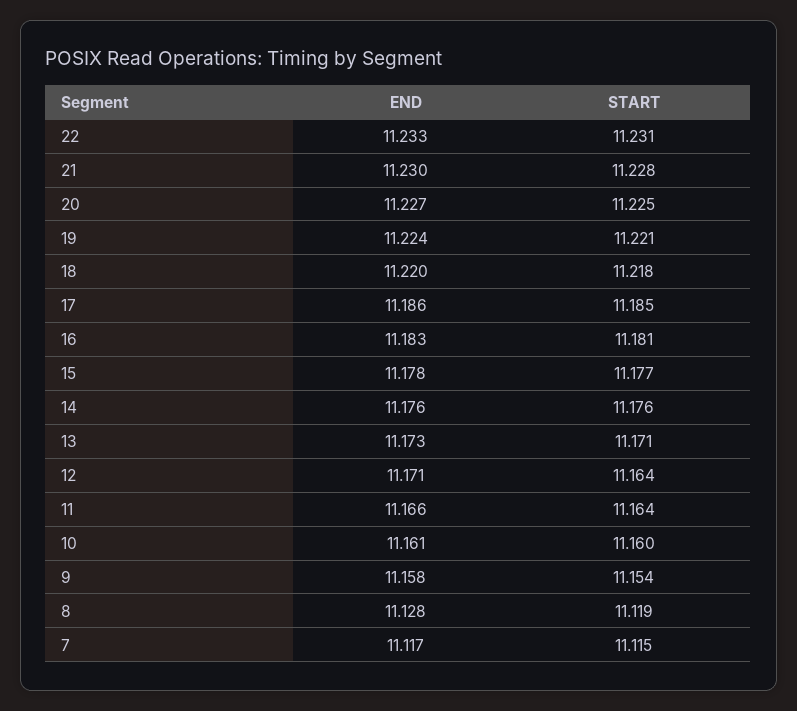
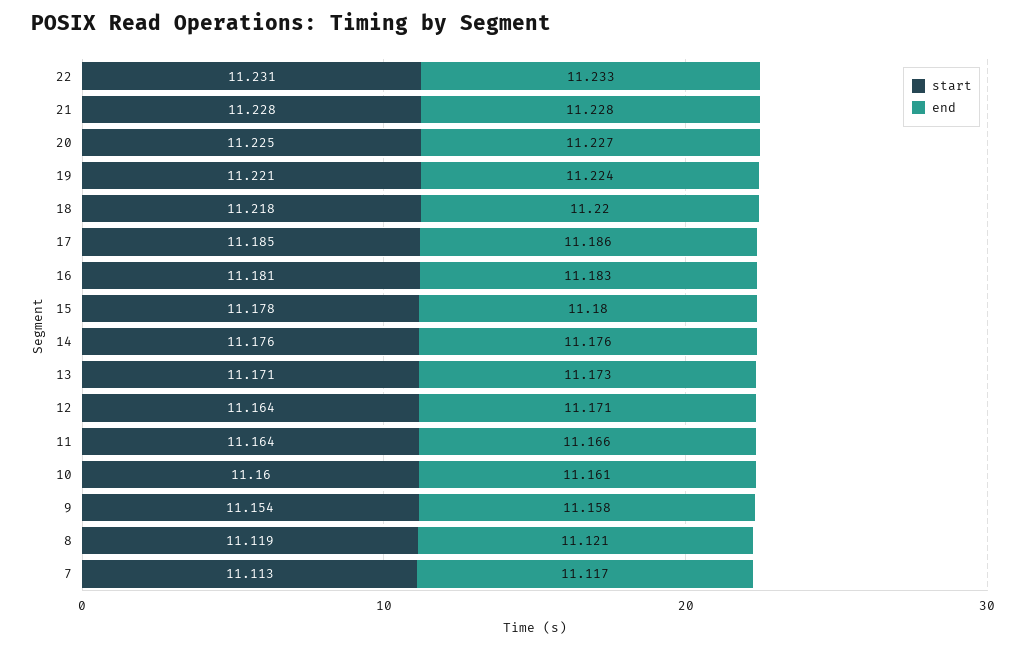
END, 21: 11.23 -> 11.228
END, 15: 11.178 -> 11.18
START, 15: 11.177 -> 11.178
END, 8: 11.128 -> 11.121
START, 7: 11.115 -> 11.113

